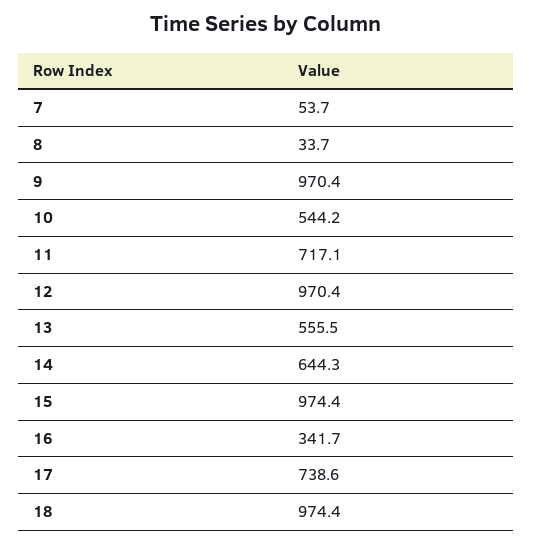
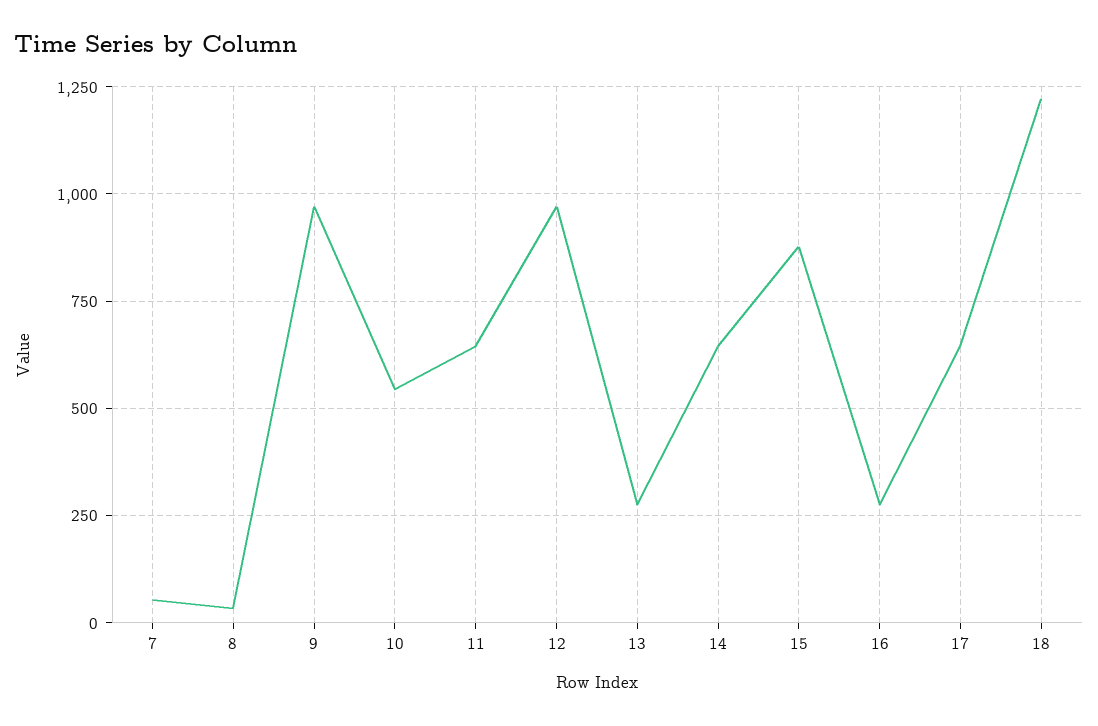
11: 717.1 -> 650
13: 555.5 -> 275
15: 974.4 -> 875
16: 341.7 -> 275
17: 738.6 -> 650
18: 974.4 -> 1225

